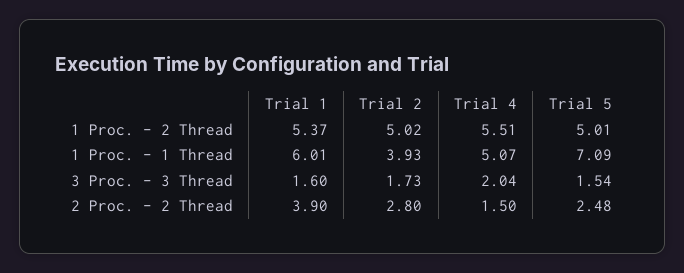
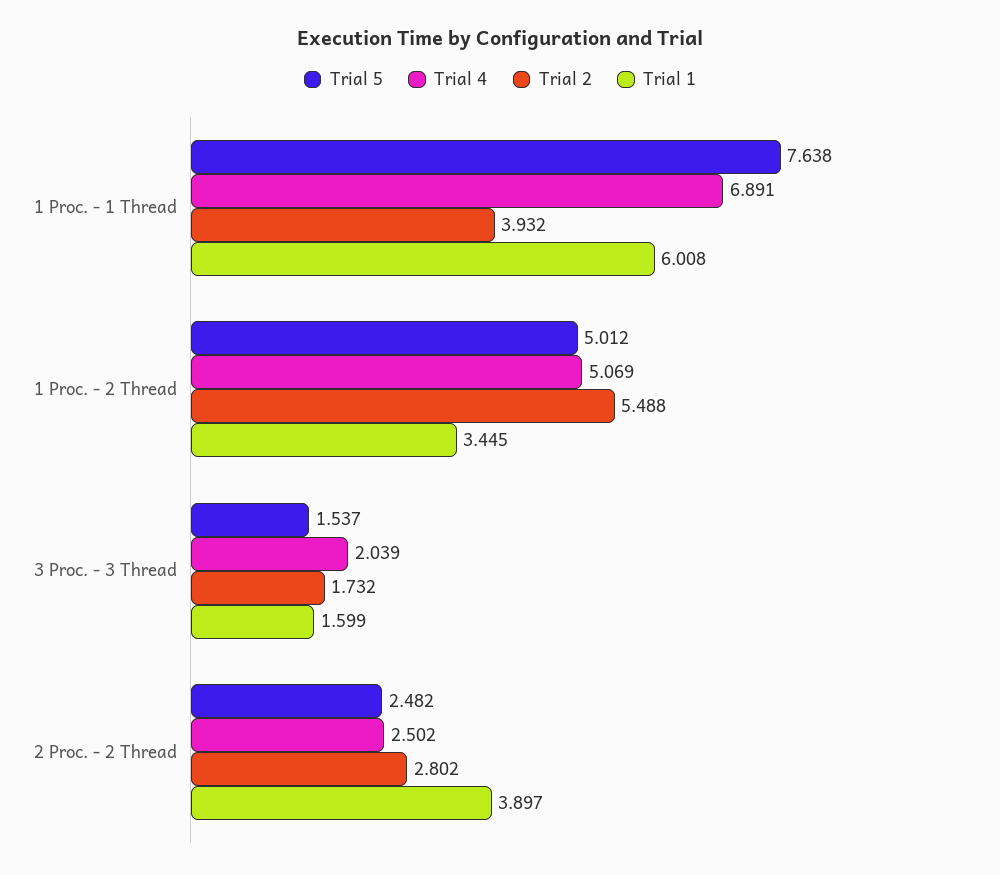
Trial 1, 1 Proc. - 2 Thread: 5.37 -> 3.445
Trial 2, 1 Proc. - 2 Thread: 5.02 -> 5.488
Trial 4, 1 Proc. - 2 Thread: 5.51 -> 5.069
Trial 4, 1 Proc. - 1 Thread: 5.07 -> 6.891
Trial 5, 1 Proc. - 1 Thread: 7.09 -> 7.638
Trial 4, 2 Proc. - 2 Thread: 1.5 -> 2.502

